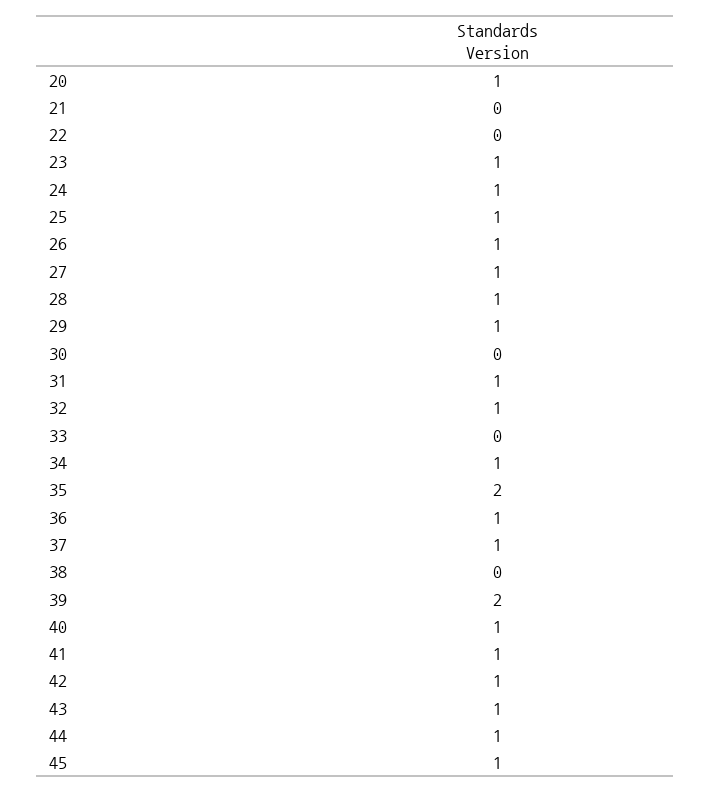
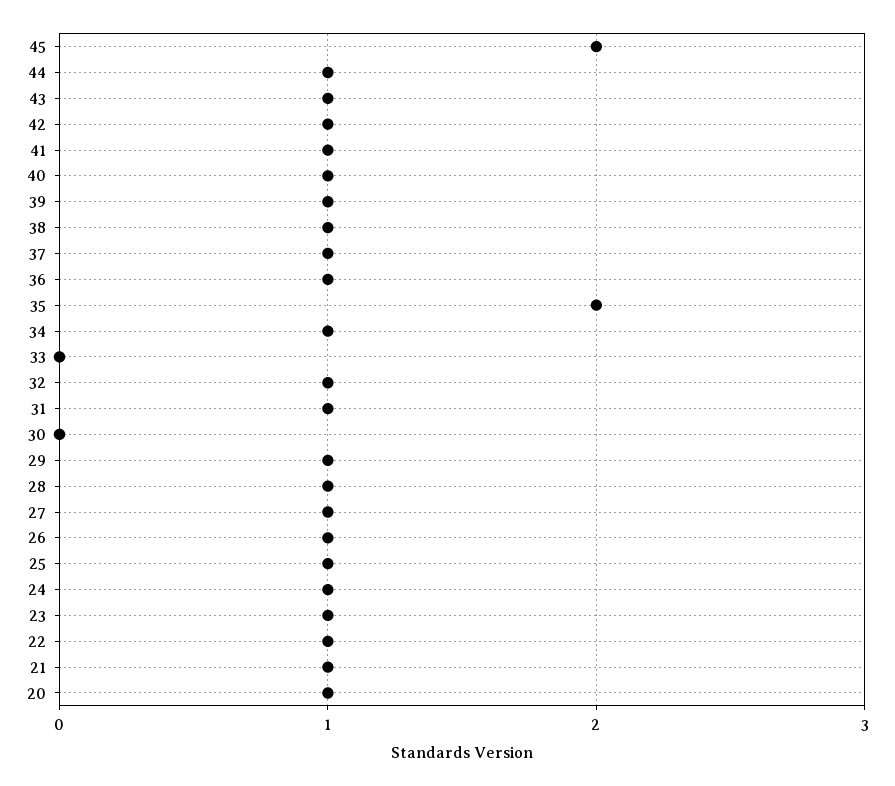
21: 0 -> 1
22: 0 -> 1
38: 0 -> 1
39: 2 -> 1
45: 1 -> 2

